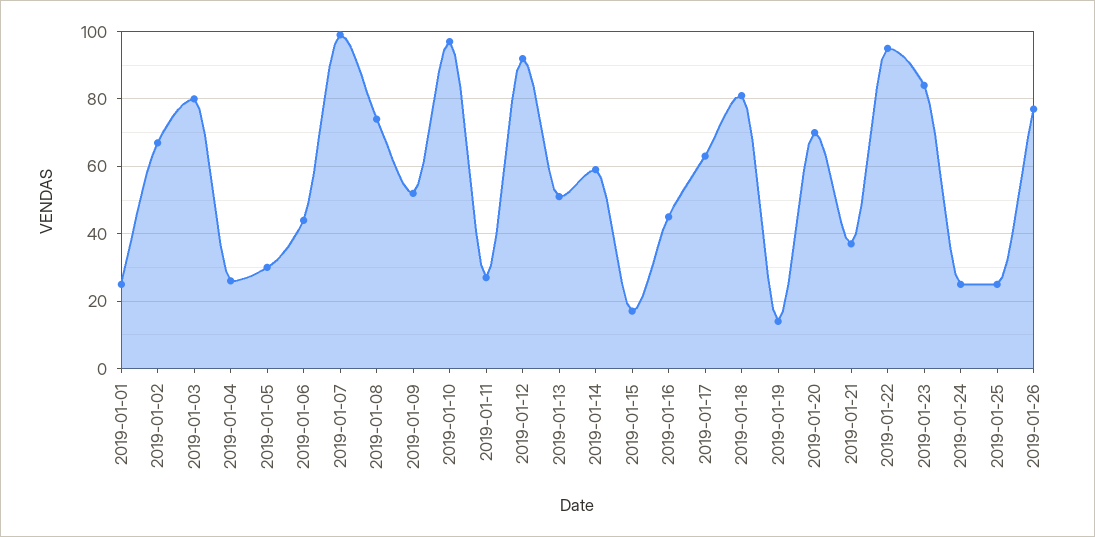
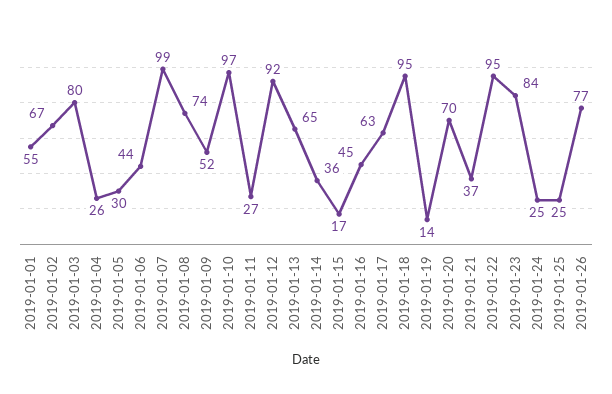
2019-01-01: 25 -> 55
2019-01-13: 50 -> 65
2019-01-14: 60 -> 36
2019-01-18: 80 -> 95

